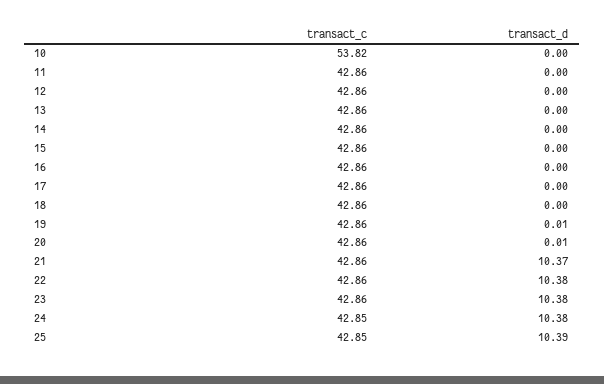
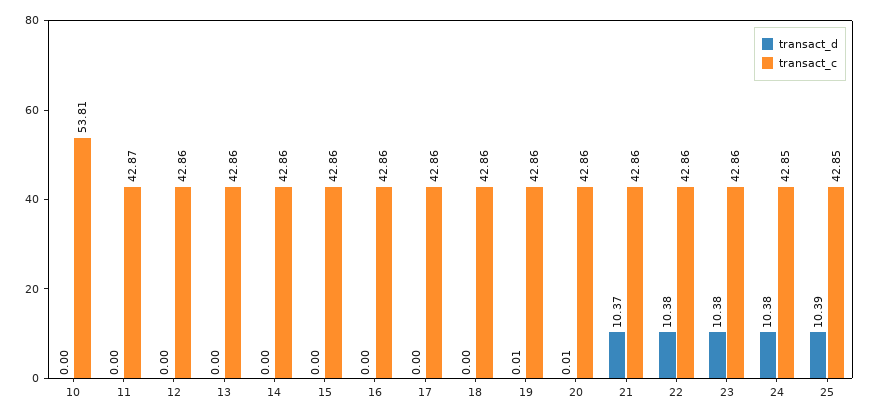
transact_c, 10: 53.82 -> 53.81
transact_c, 11: 42.86 -> 42.87

